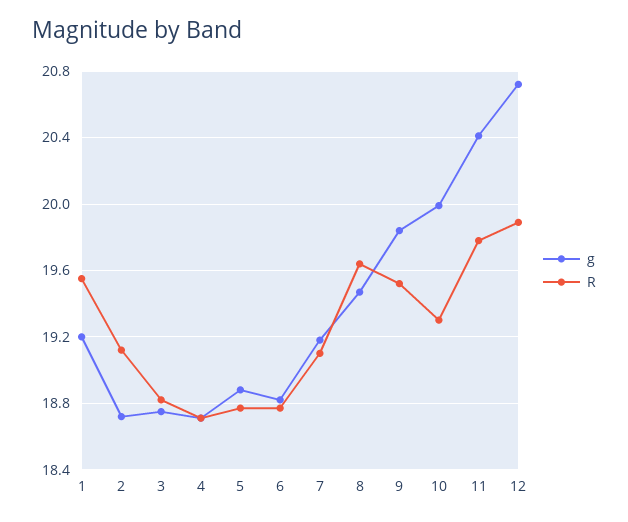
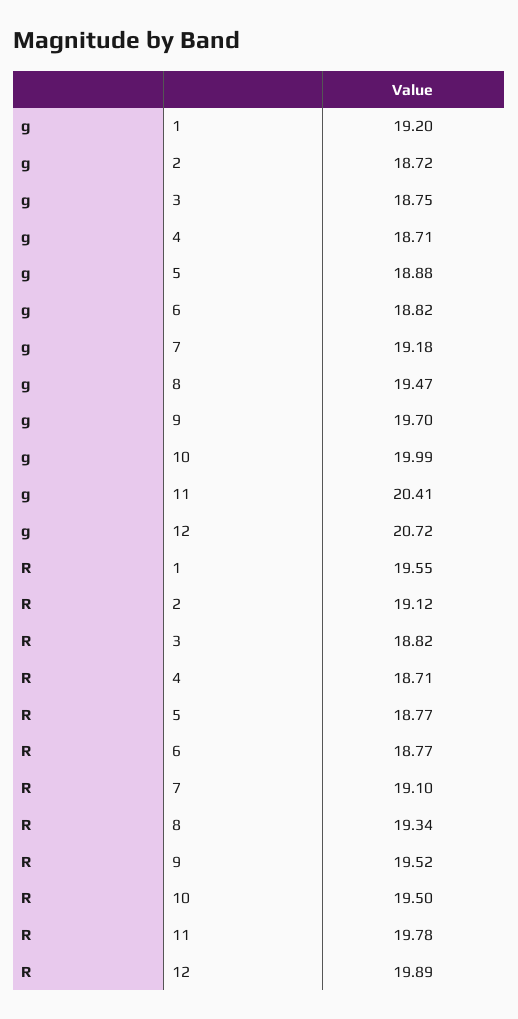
R, 8: 19.65 -> 19.34
g, 9: 19.85 -> 19.7
R, 10: 19.3 -> 19.5

